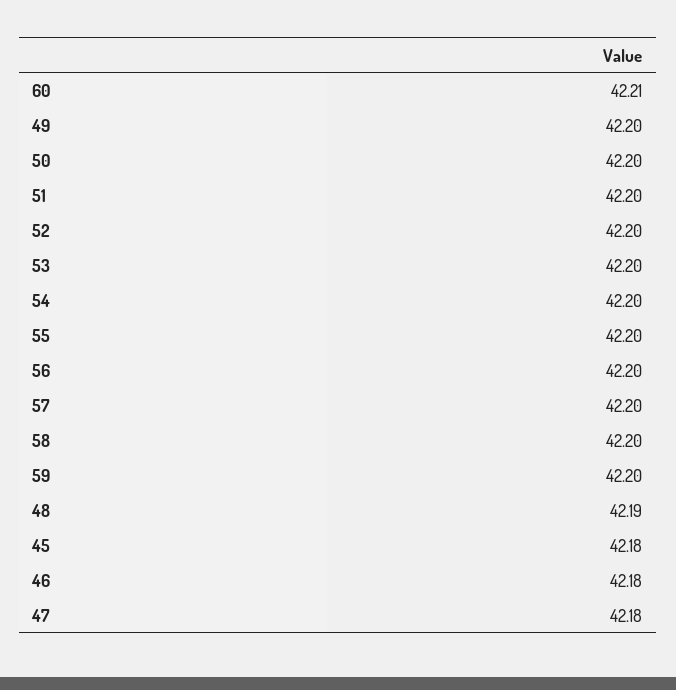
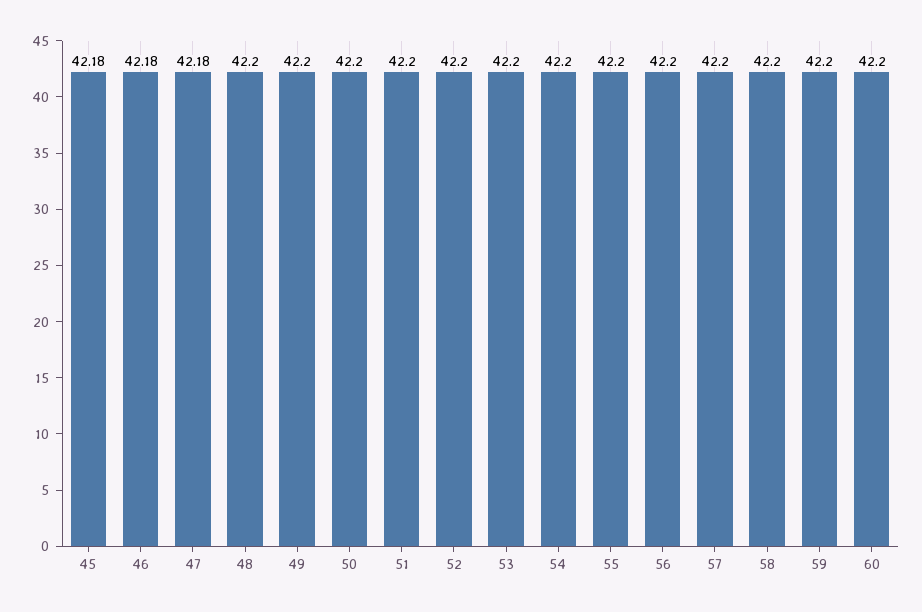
60: 42.21 -> 42.2
48: 42.19 -> 42.2

